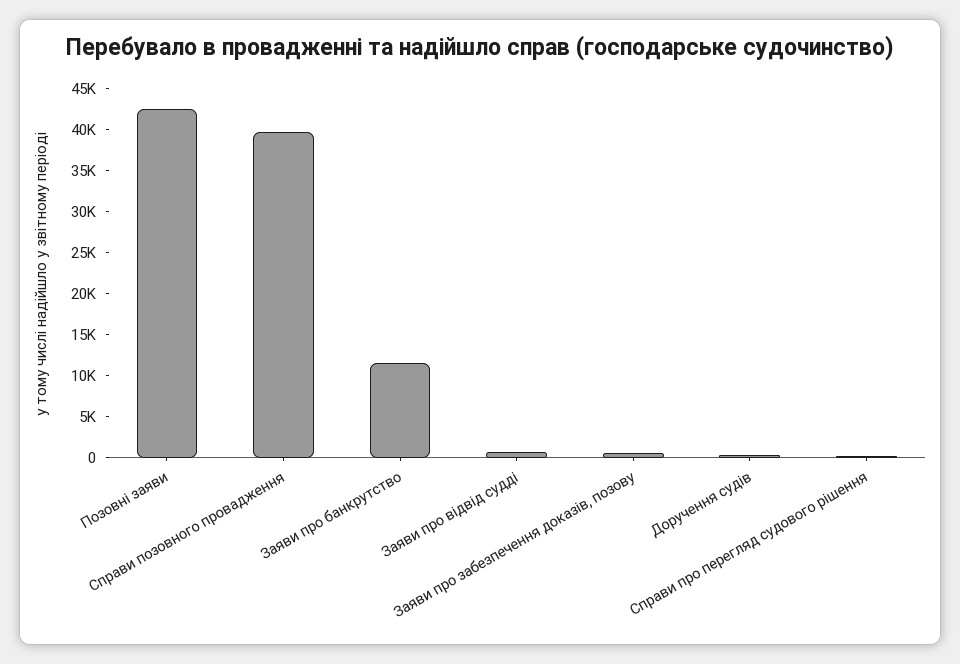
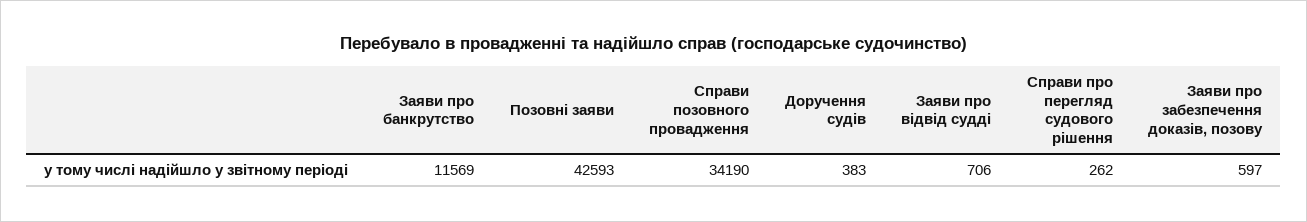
Справи позовного провадження: 40000 -> 34190

